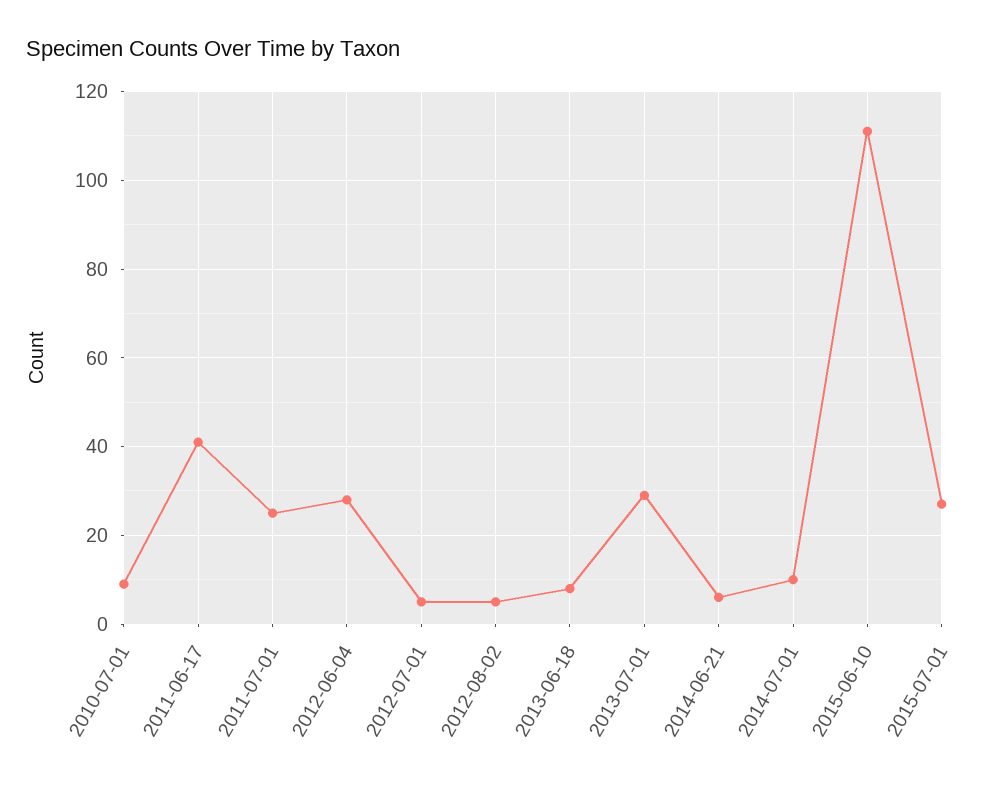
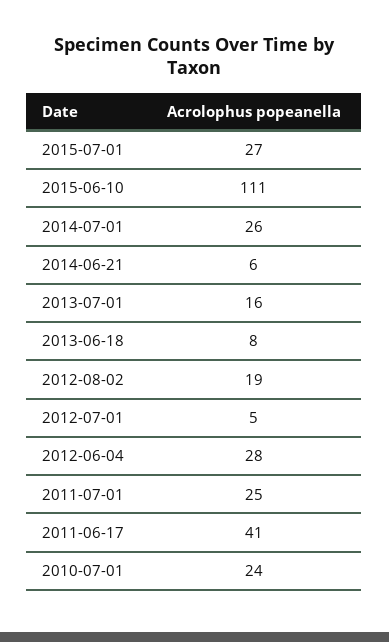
2010-07-01: 10 -> 24
2012-08-02: 5 -> 19
2013-07-01: 30 -> 16
2014-07-01: 10 -> 26

